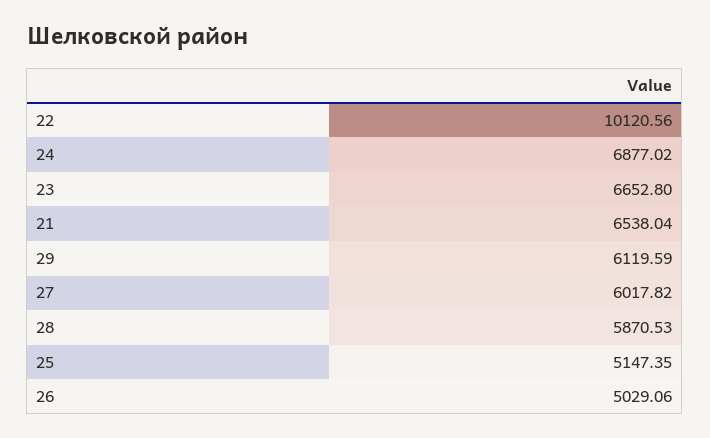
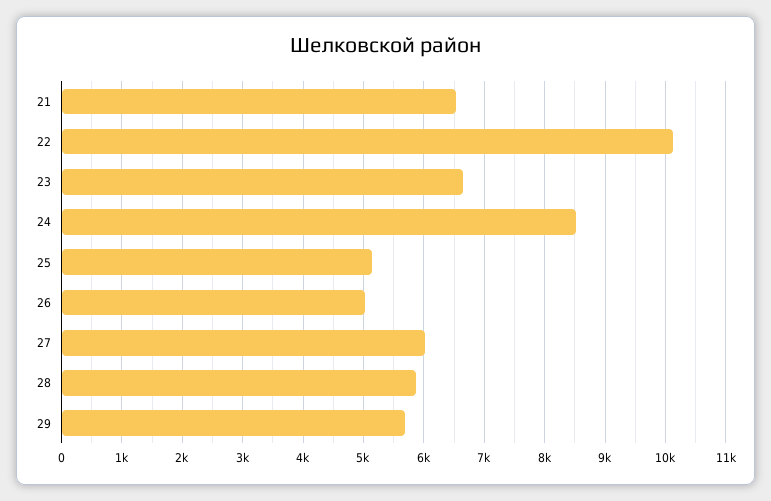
24: 6877.02 -> 8500
29: 6119.59 -> 5700

